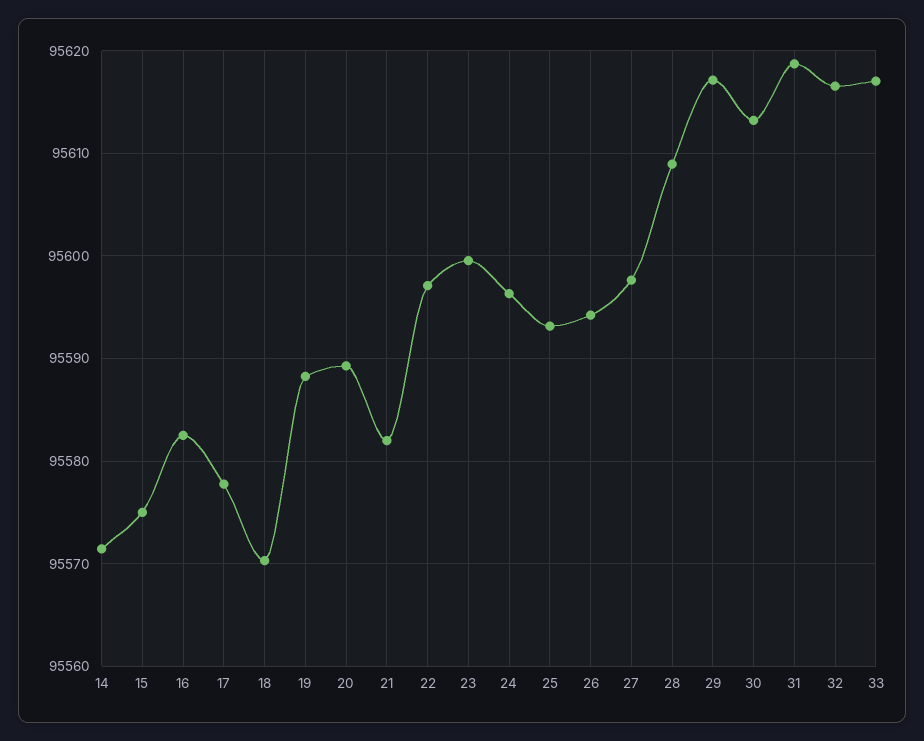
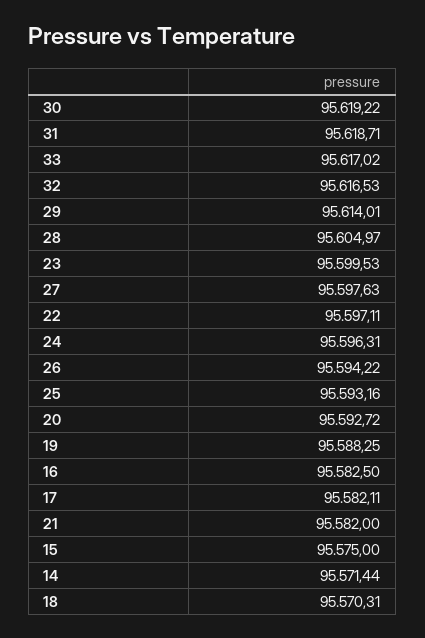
17: 95578 -> 95582.11
20: 95589 -> 95592.72
28: 95609 -> 95604.97
29: 95617 -> 95614.01
30: 95613 -> 95619.22

